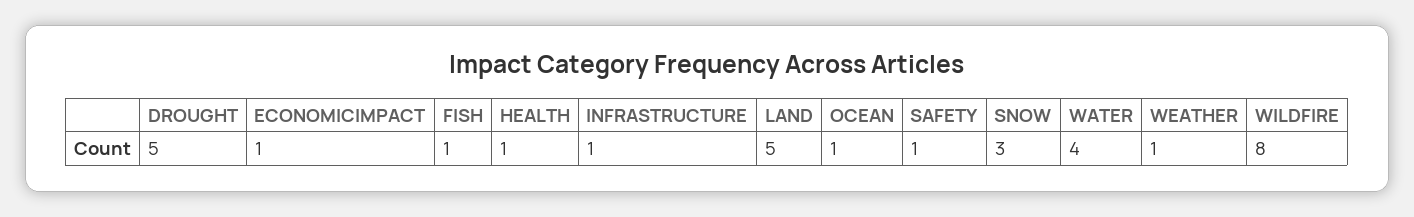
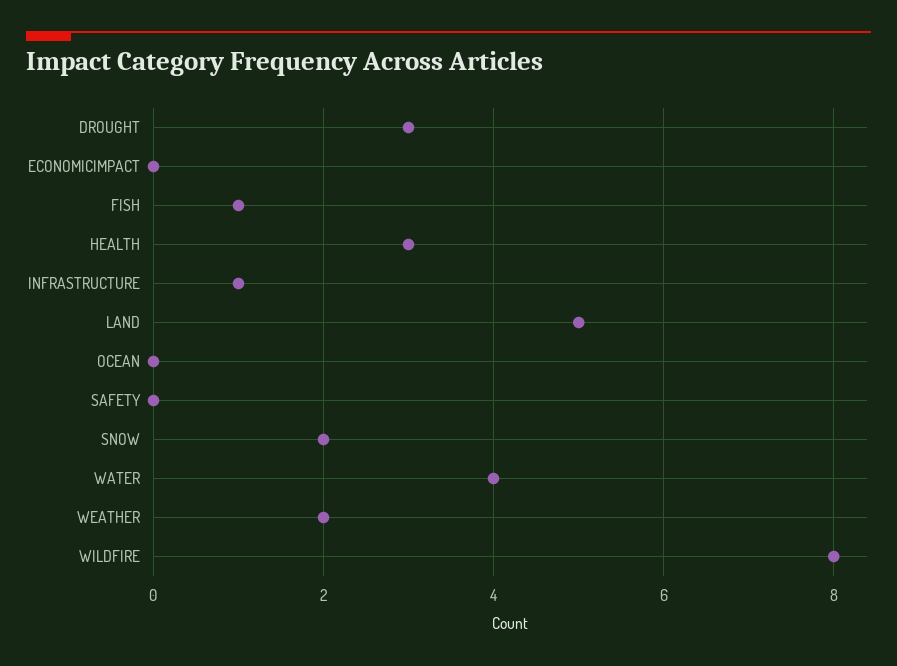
DROUGHT: 5 -> 3
ECONOMICIMPACT: 1 -> 0
HEALTH: 1 -> 3
OCEAN: 1 -> 0
SAFETY: 1 -> 0
SNOW: 3 -> 2
WEATHER: 1 -> 2

